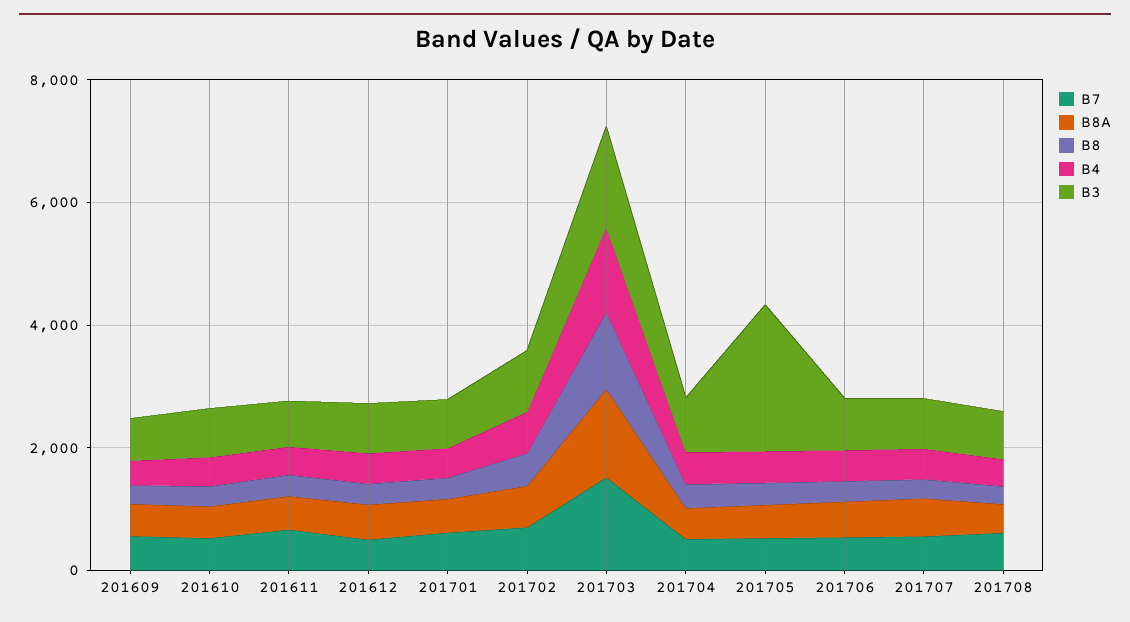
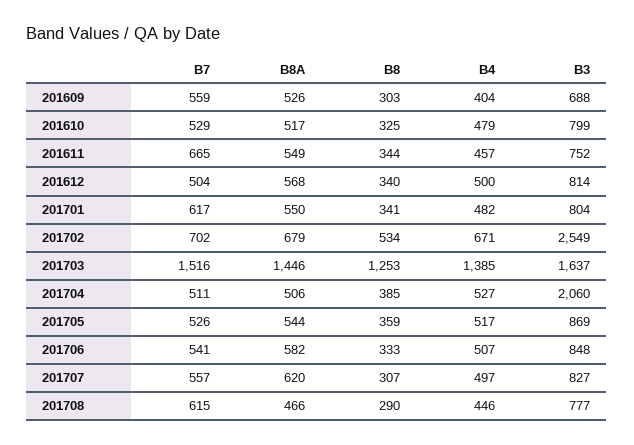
B3, 201702: 1000 -> 2549
B3, 201704: 1000 -> 2060
B3, 201705: 2500 -> 869

